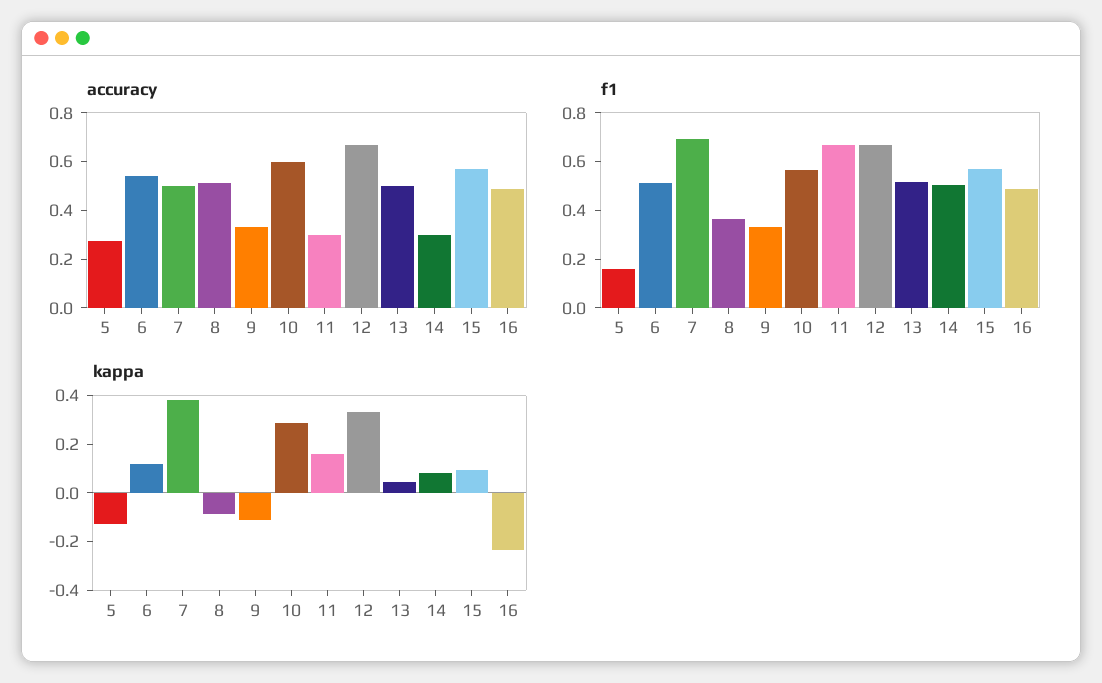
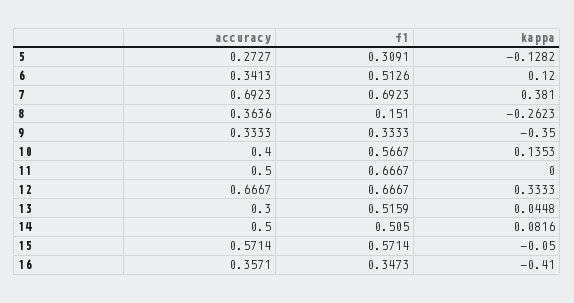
accuracy, 6: 0.55 -> 0.3413
accuracy, 7: 0.5 -> 0.6923
accuracy, 8: 0.5 -> 0.3636
accuracy, 10: 0.6 -> 0.4
accuracy, 11: 0.3 -> 0.5
accuracy, 13: 0.5 -> 0.3
accuracy, 14: 0.3 -> 0.5
accuracy, 16: 0.5 -> 0.3571
f1, 5: 0.15 -> 0.3091
f1, 8: 0.35 -> 0.151
f1, 16: 0.5 -> 0.3473
kappa, 8: -0.1 -> -0.2623
kappa, 9: -0.1 -> -0.35
kappa, 10: 0.3 -> 0.1353
kappa, 11: 0.15 -> 0
kappa, 15: 0.1 -> -0.05
kappa, 16: -0.25 -> -0.41

